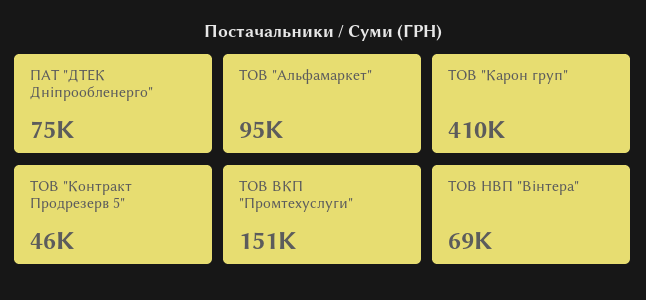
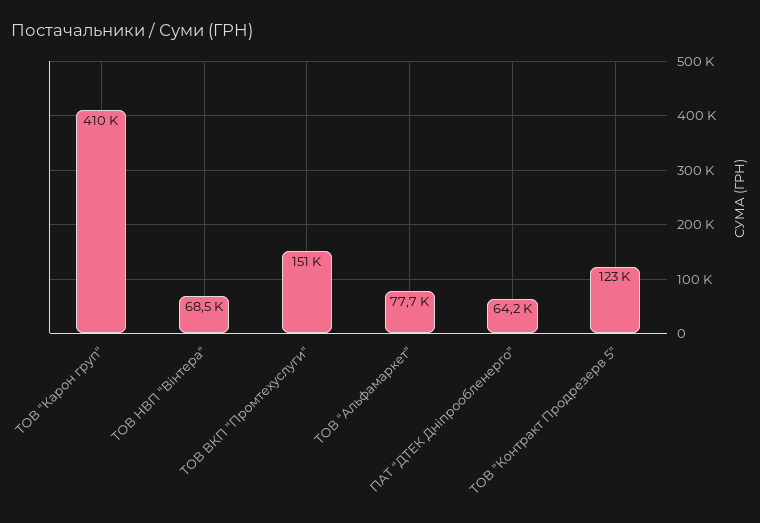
ПАТ "ДТЕК Дніпрообленерго": 75000 -> 64200
ТОВ "Альфамаркет": 95000 -> 77700
ТОВ "Контракт Продрезерв 5": 46000 -> 123000

